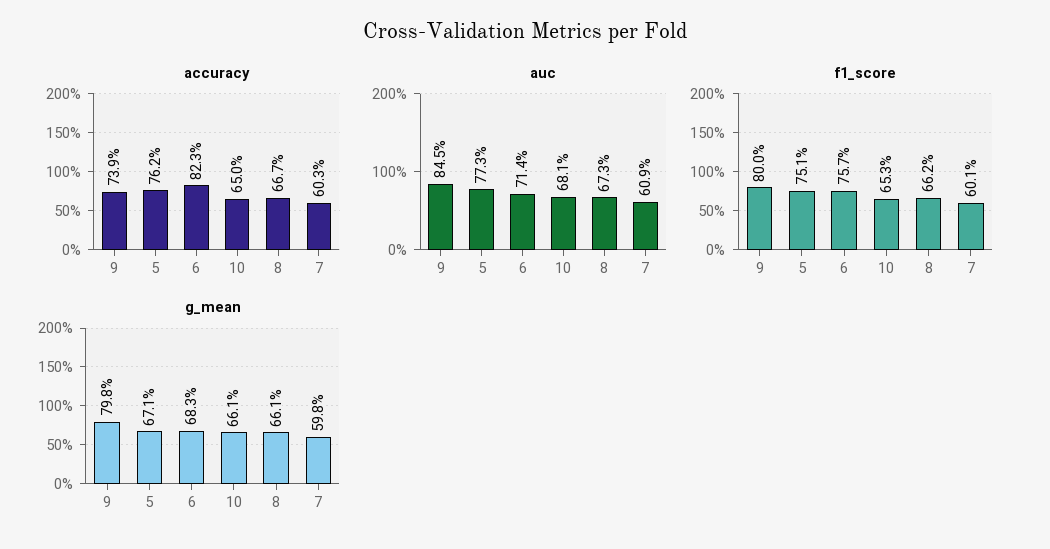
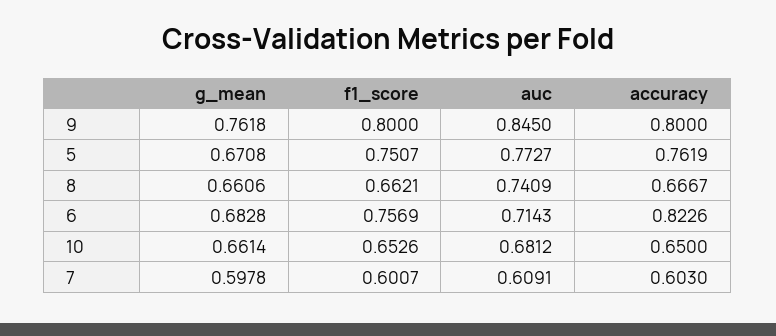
accuracy, 9: 0.739 -> 0.8
auc, 8: 0.673 -> 0.7409
g_mean, 9: 0.798 -> 0.7618

